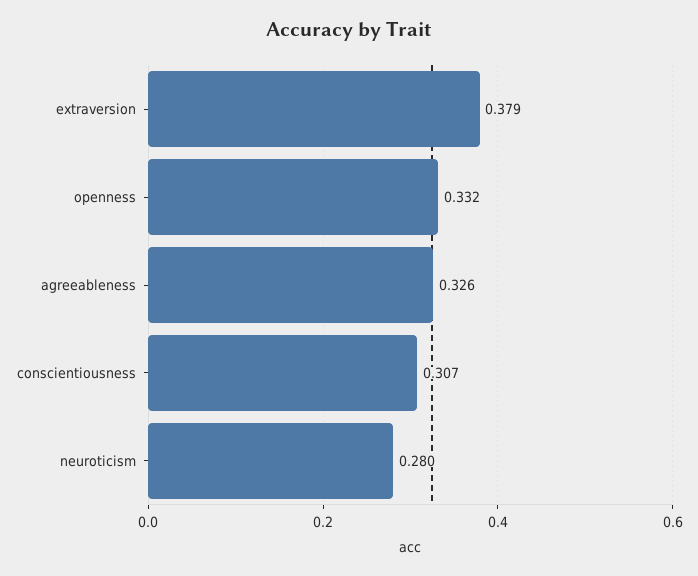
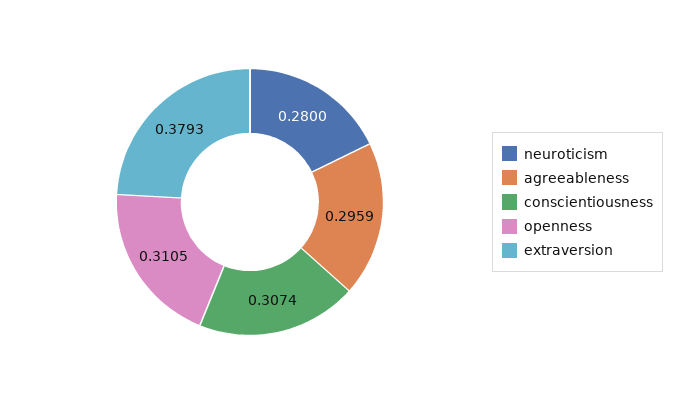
openness: 0.332 -> 0.3105
agreeableness: 0.326 -> 0.2959

